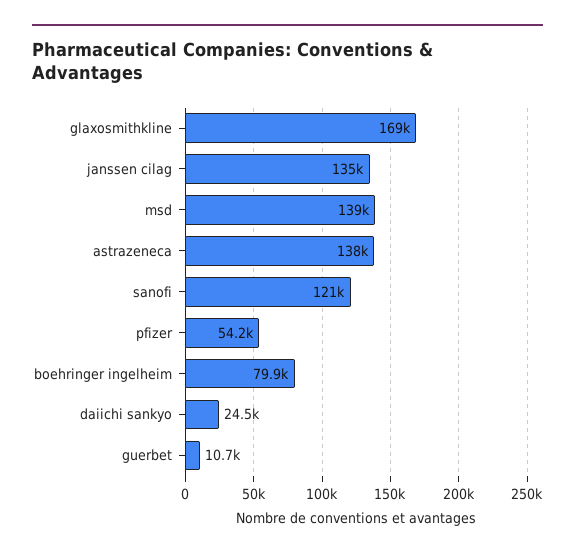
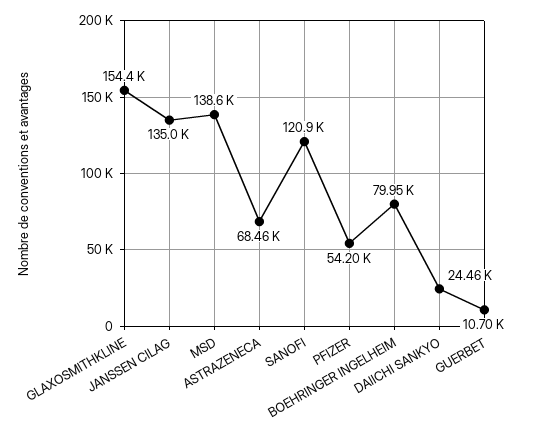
glaxosmithkline: 169000 -> 154400
astrazeneca: 138000 -> 68460

